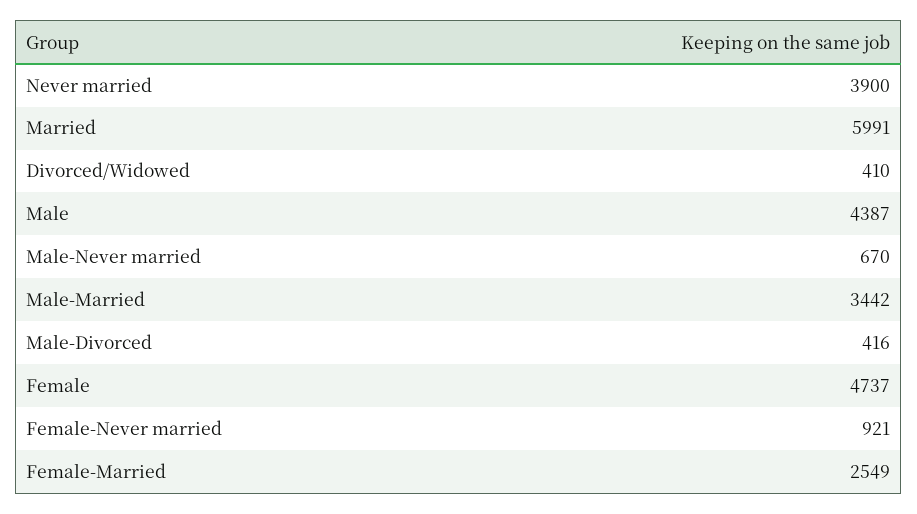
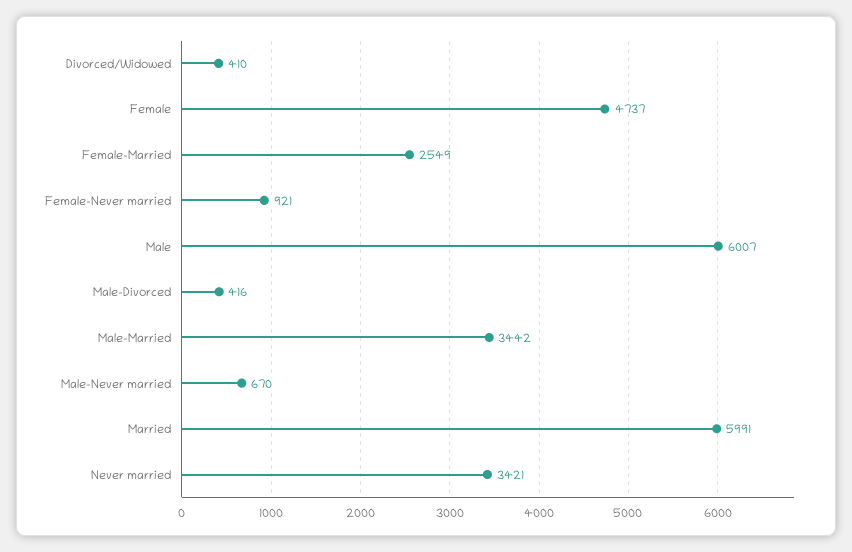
Never married: 3900 -> 3421
Male: 4387 -> 6007

